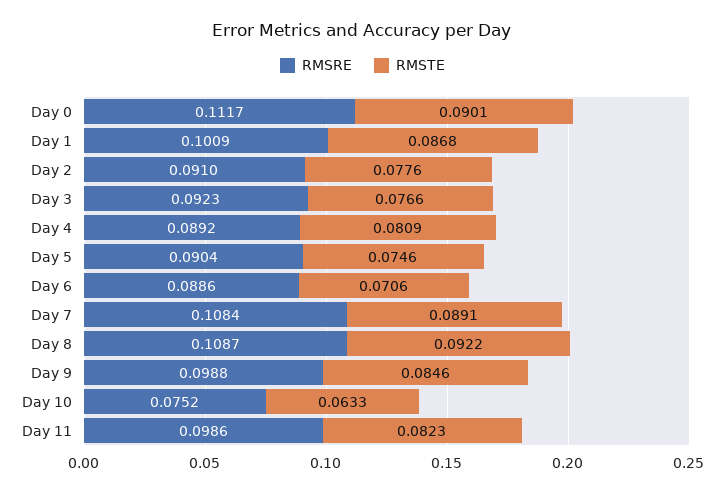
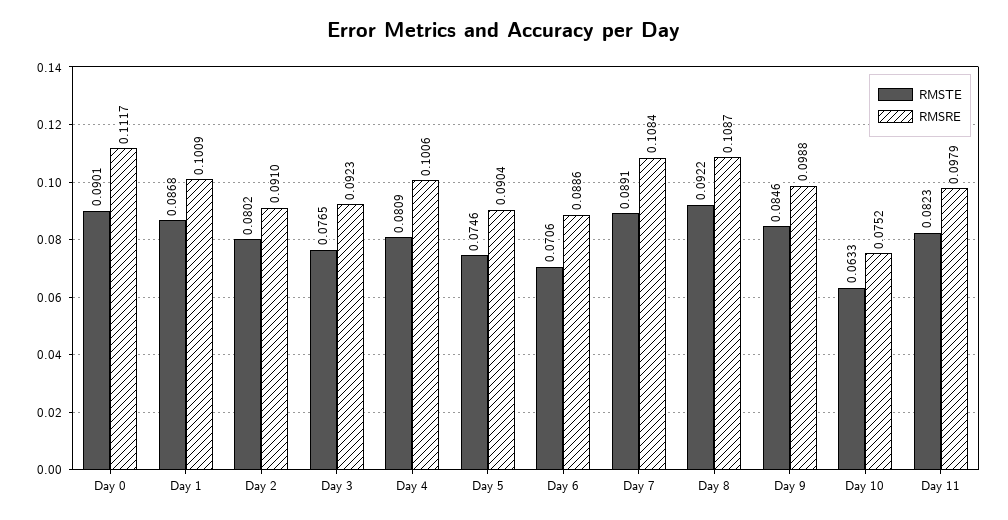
RMSTE, Day 2: 0.0776 -> 0.0802
RMSTE, Day 3: 0.0766 -> 0.0765
RMSRE, Day 4: 0.0892 -> 0.1006
RMSRE, Day 11: 0.0986 -> 0.0979

